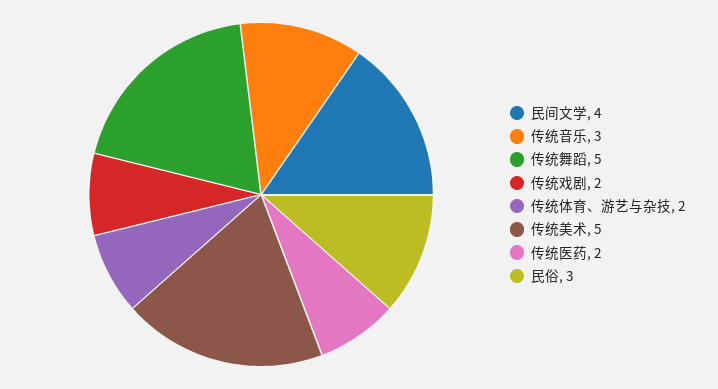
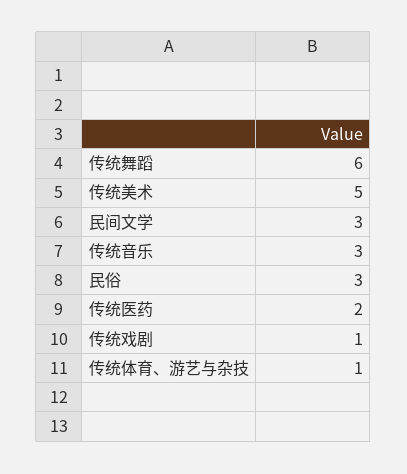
民间文学: 4 -> 3
传统舞蹈: 5 -> 6
传统戏剧: 2 -> 1
传统体育、游艺与杂技: 2 -> 1

